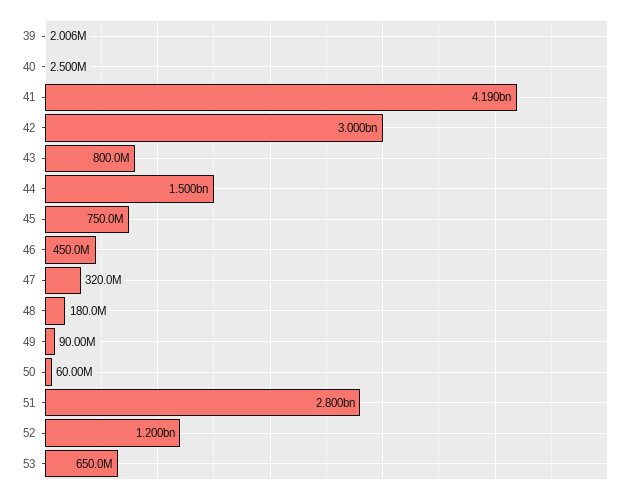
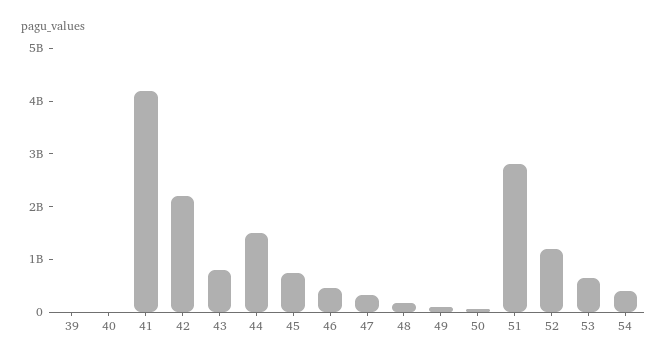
42: 3000000000 -> 2200000000
54: none -> 400000000

